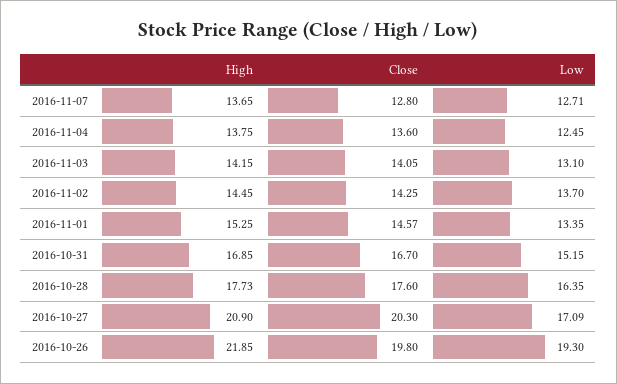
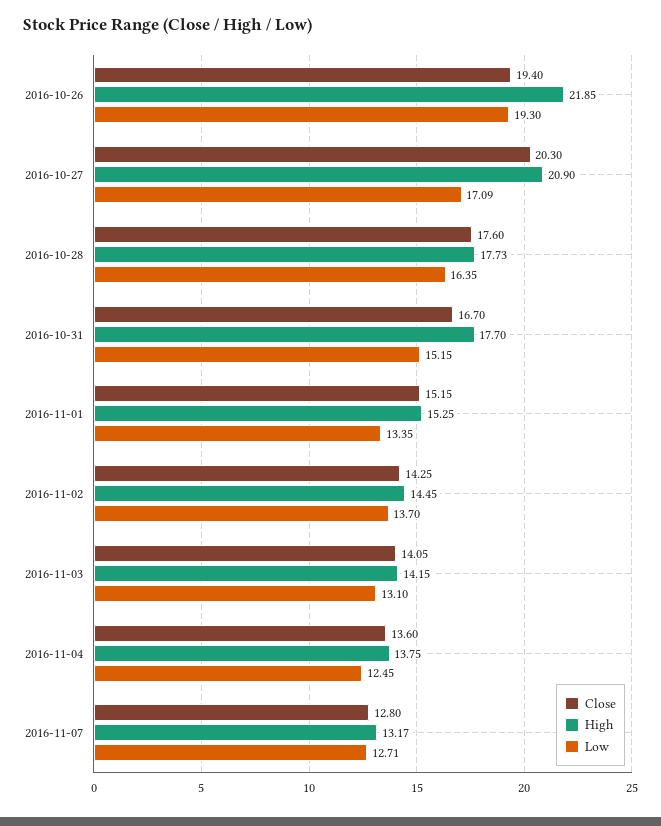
High, 2016-11-07: 13.65 -> 13.17
Close, 2016-11-01: 14.57 -> 15.15
High, 2016-10-31: 16.85 -> 17.7
Close, 2016-10-26: 19.8 -> 19.4

